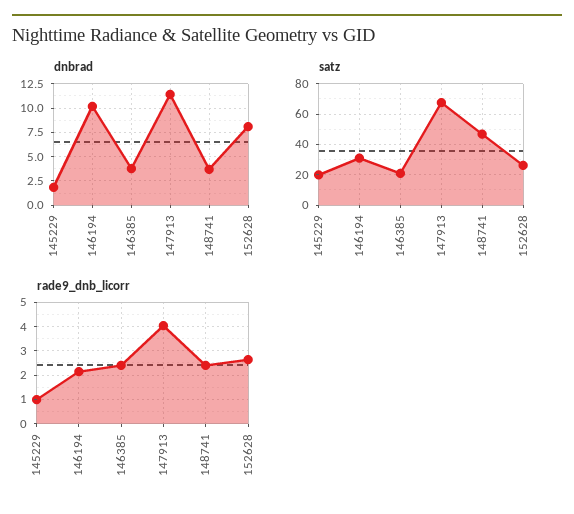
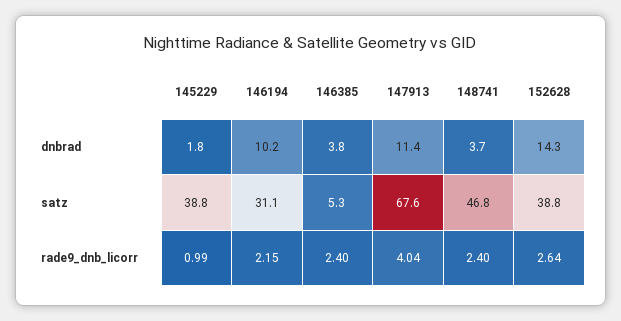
dnbrad, 152628: 7.5 -> 14.3
satz, 145229: 20 -> 38.8
satz, 146385: 20 -> 5.3
satz, 152628: 25 -> 38.8

